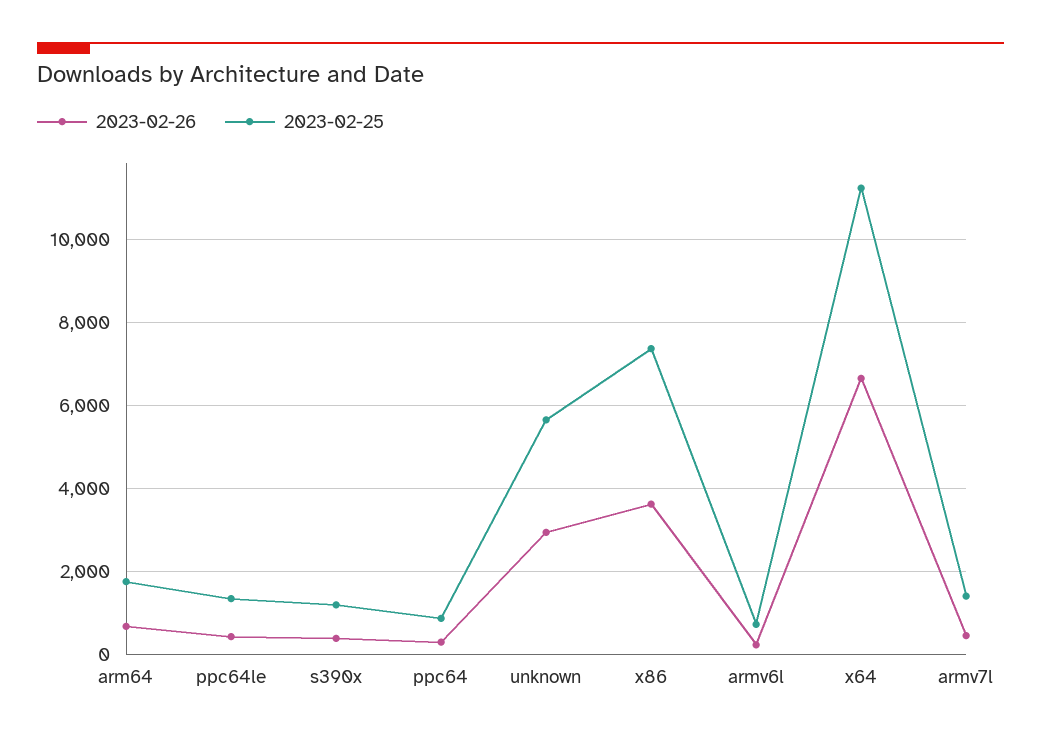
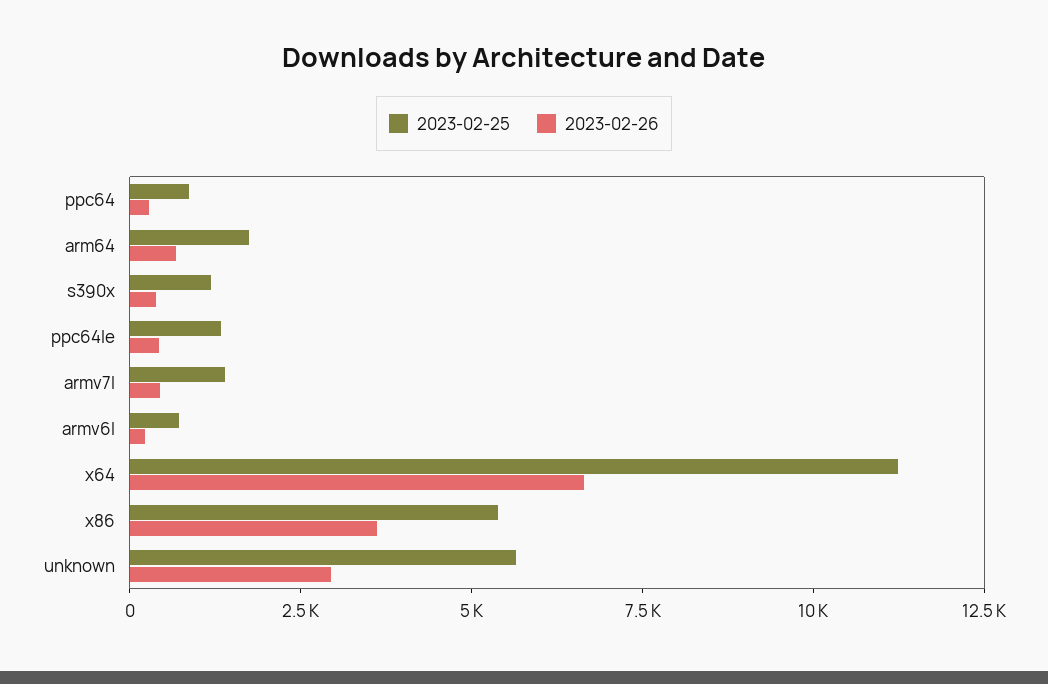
2023-02-25, x86: 7400 -> 5500

